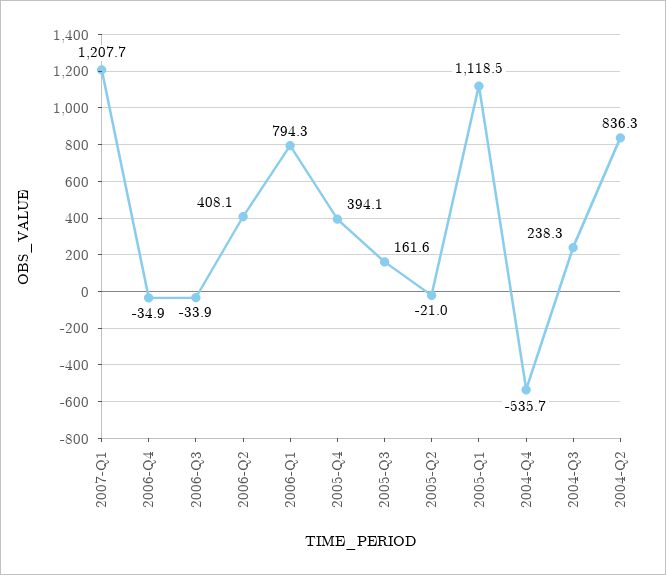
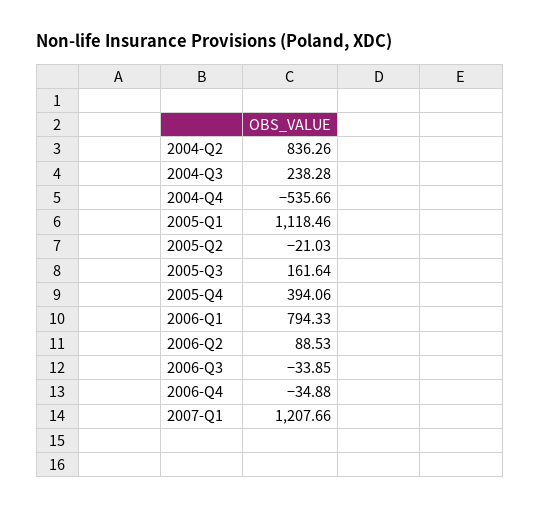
2006-Q2: 408.1 -> 88.53

